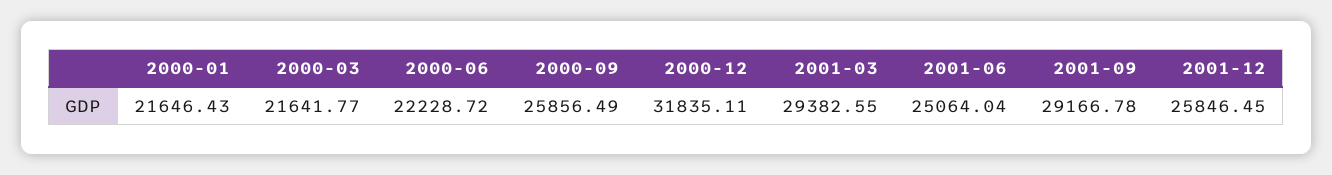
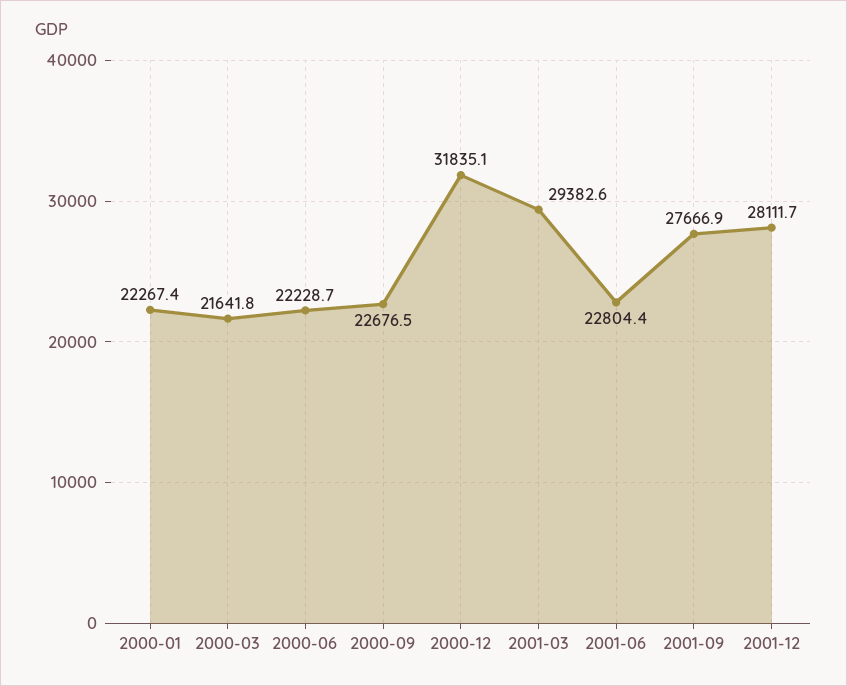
2000-01: 21646.43 -> 22267.4
2000-09: 25856.49 -> 22676.5
2001-06: 25064.04 -> 22804.4
2001-09: 29166.78 -> 27666.9
2001-12: 25846.45 -> 28111.7

